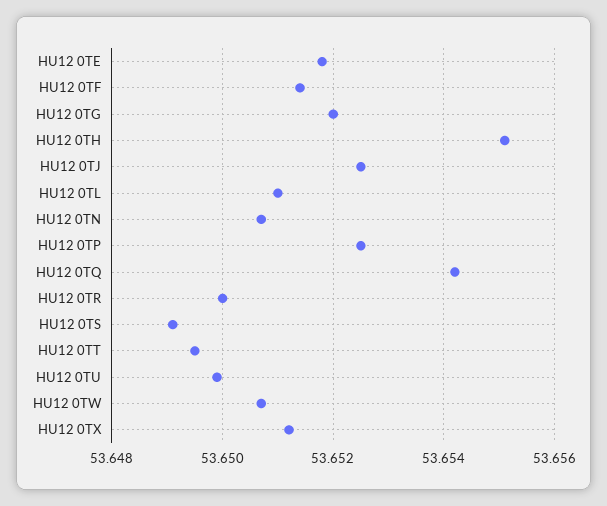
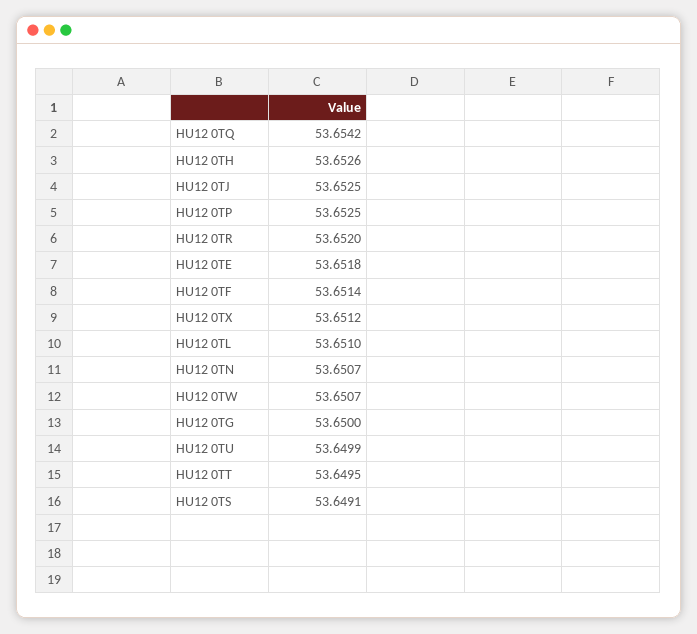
HU12 0TG: 53.652 -> 53.65
HU12 0TH: 53.655 -> 53.6526
HU12 0TR: 53.65 -> 53.652

